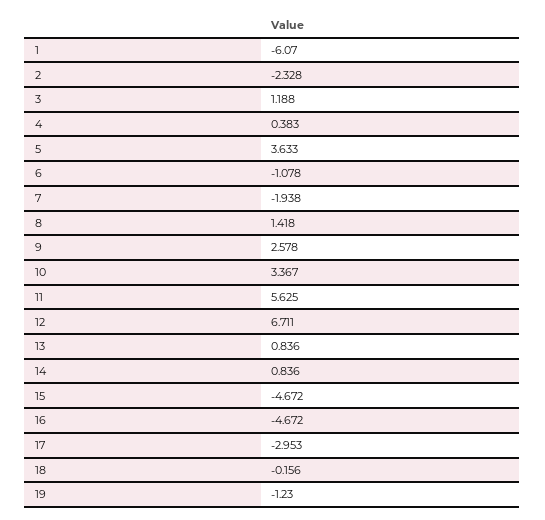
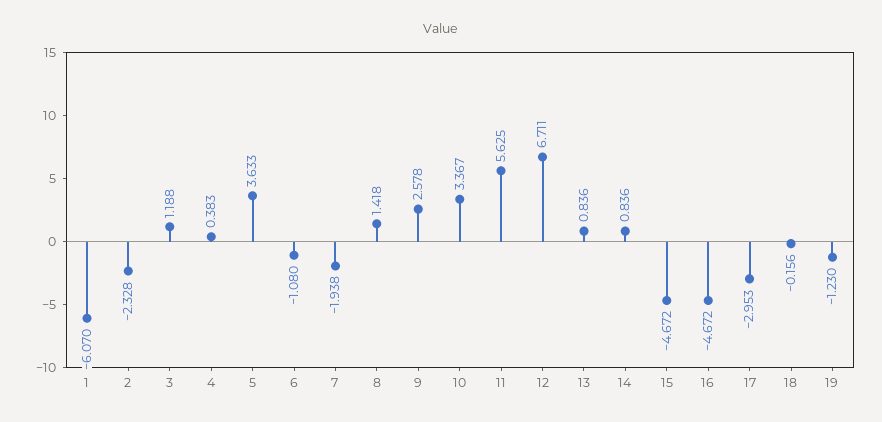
6: -1.078 -> -1.08

